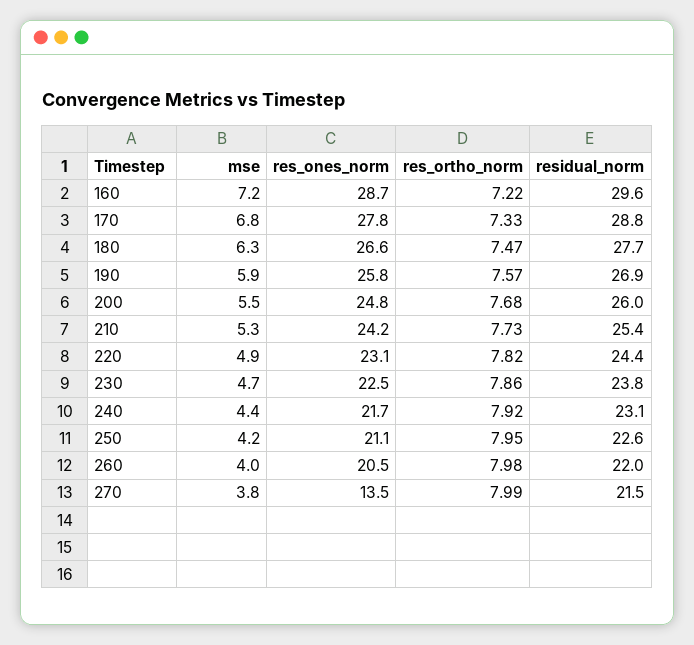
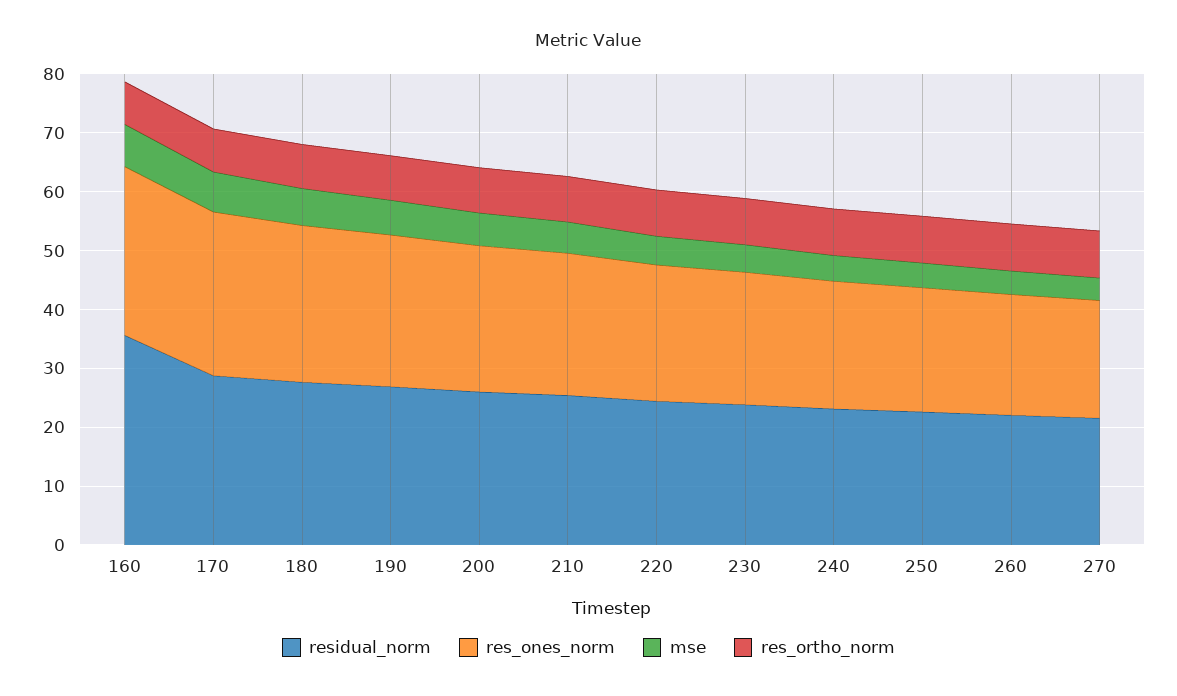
residual_norm, 160: 29.6 -> 36
res_ones_norm, 270: 13.5 -> 20

